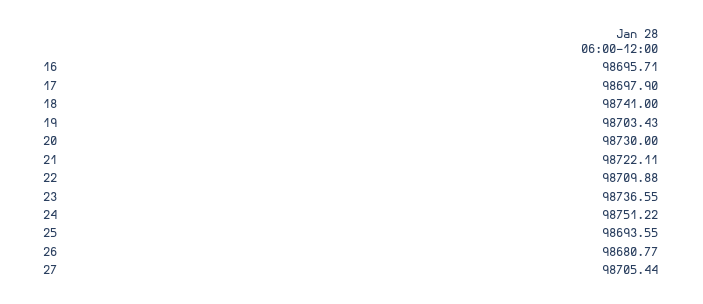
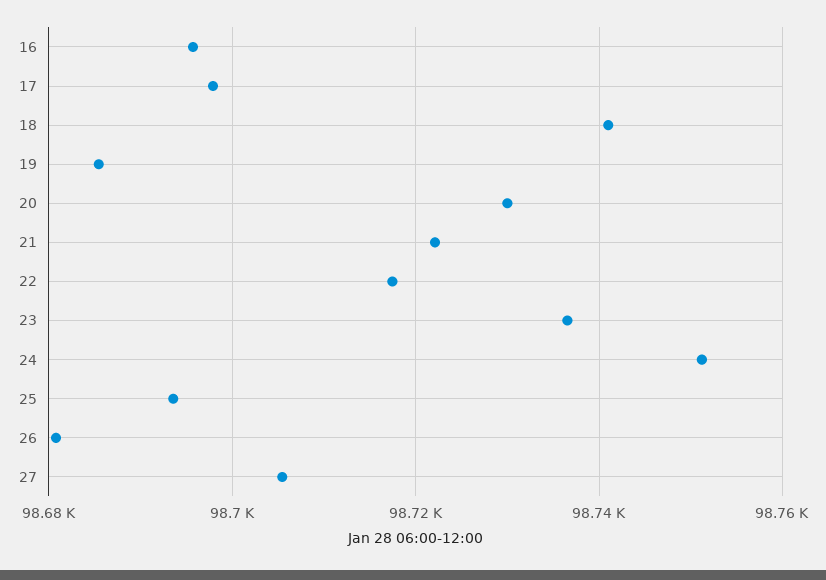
19: 98703.43 -> 98686
22: 98709.88 -> 98718

